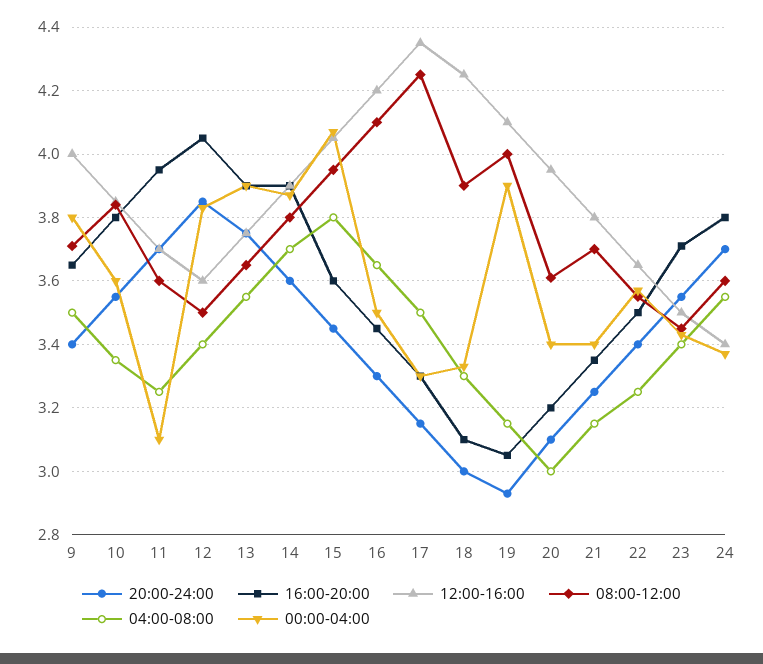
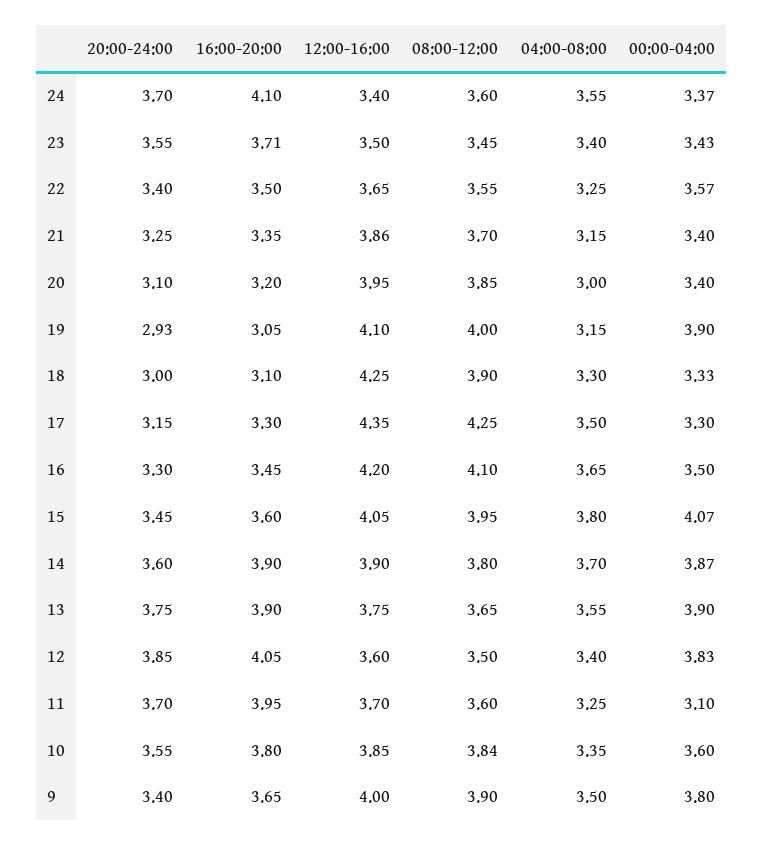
08:00-12:00, 9: 3.7 -> 3.9
08:00-12:00, 20: 3.6 -> 3.85
12:00-16:00, 21: 3.8 -> 3.86
16:00-20:00, 24: 3.8 -> 4.1

